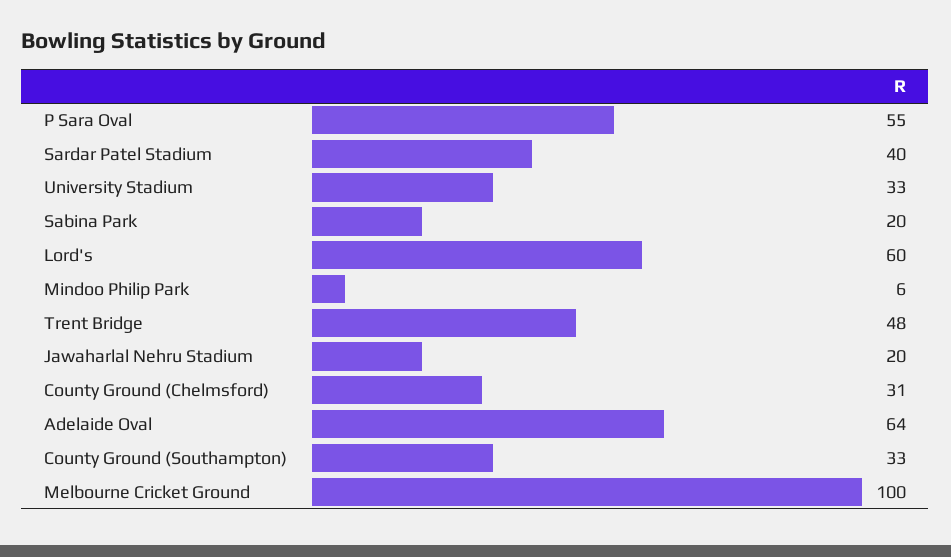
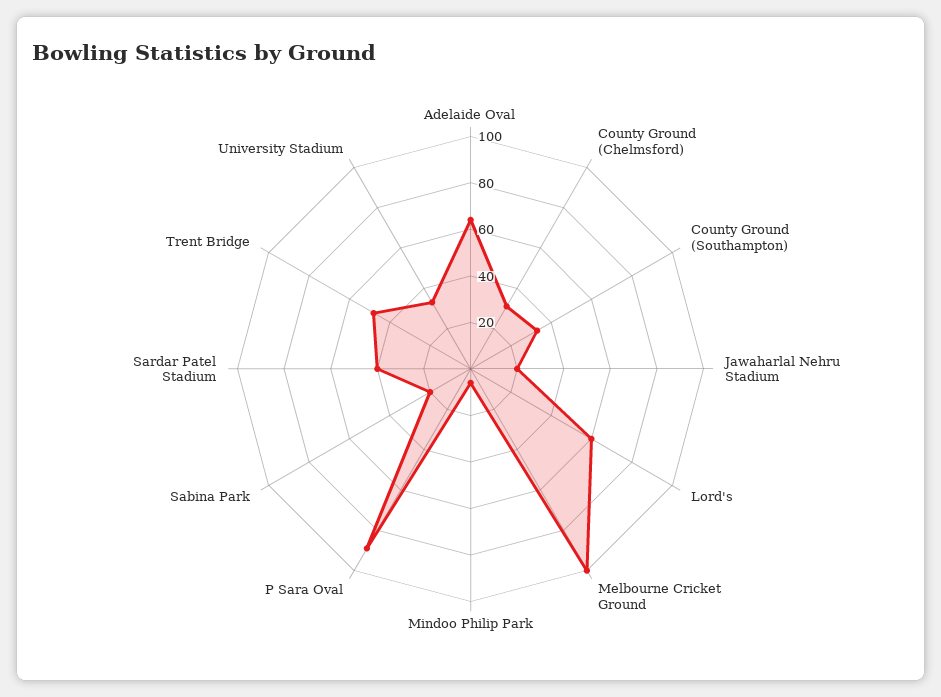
P Sara Oval: 55 -> 90

